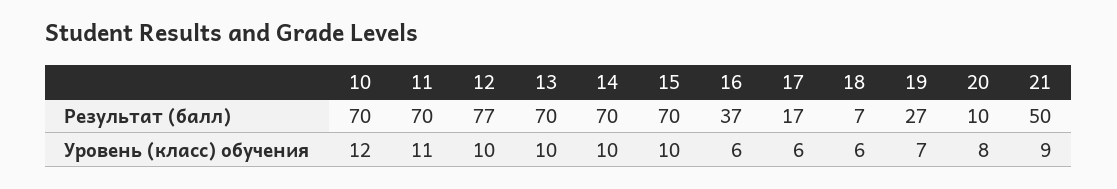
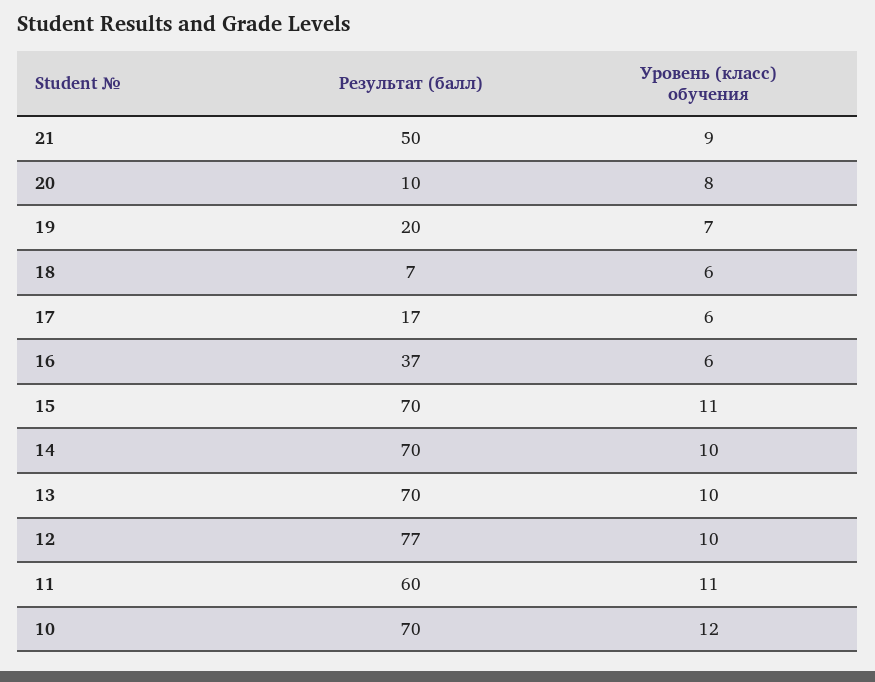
11, Результат (балл): 70 -> 60
19, Результат (балл): 27 -> 20
15, Уровень (класс) обучения: 10 -> 11

